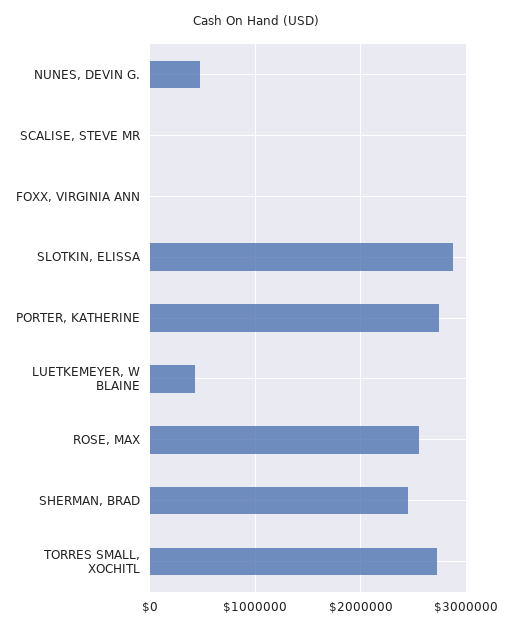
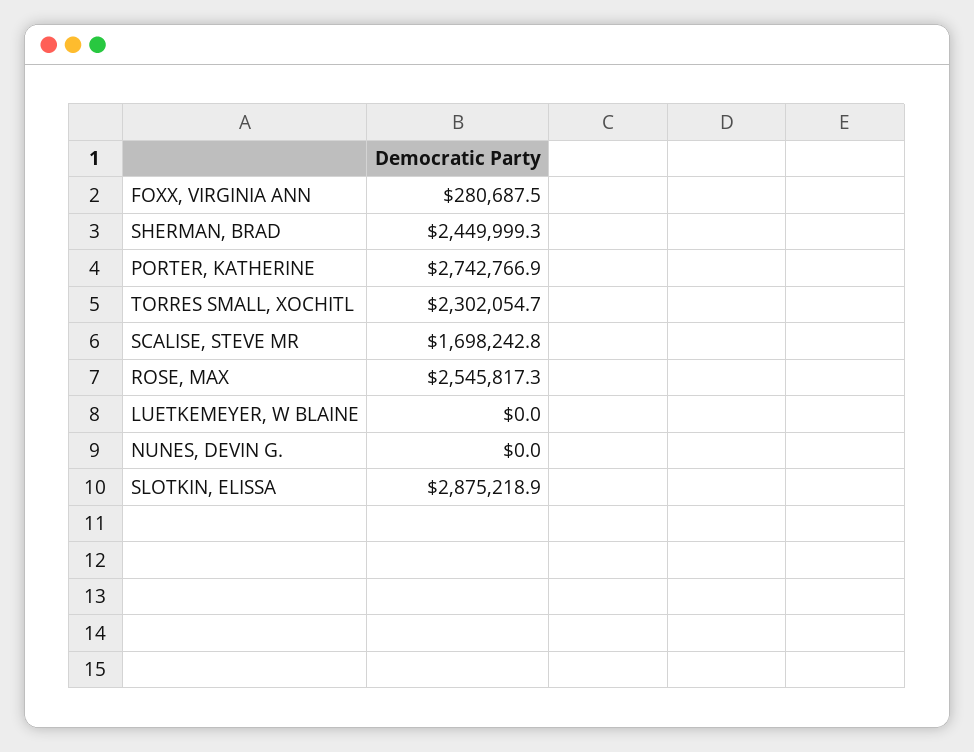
NUNES, DEVIN G.: 500000 -> 0
SCALISE, STEVE MR: 0 -> 1698242.8
FOXX, VIRGINIA ANN: 0 -> 280687.5
LUETKEMEYER, W BLAINE: 400000 -> 0
TORRES SMALL, XOCHITL: 2700000 -> 2302054.7

